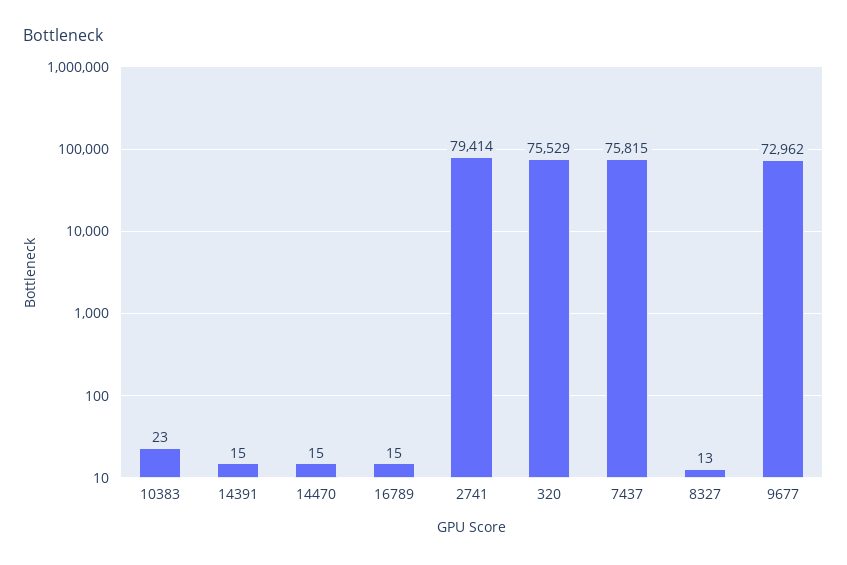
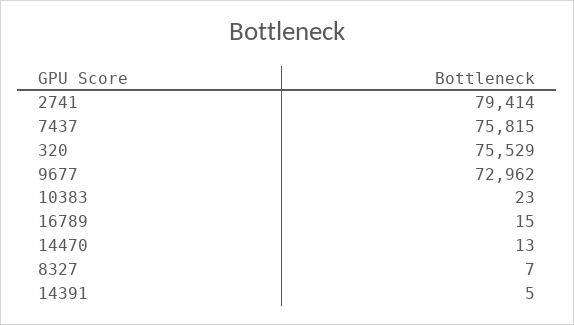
14391: 15 -> 5
14470: 15 -> 13
8327: 13 -> 7

